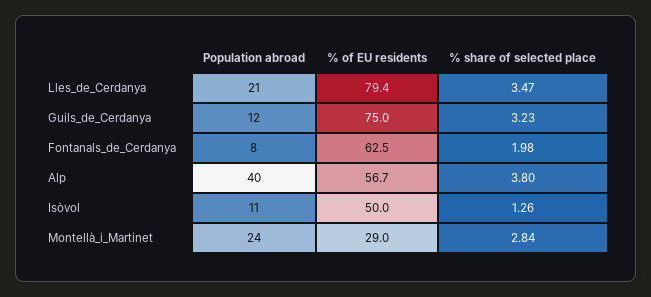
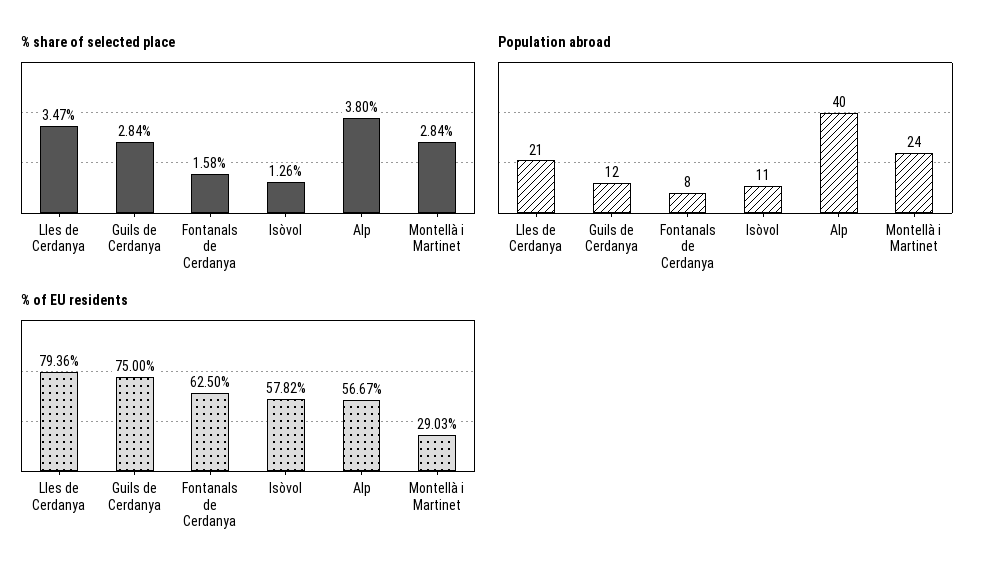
% share of selected place, Guils_de_Cerdanya: 3.23 -> 2.84
% share of selected place, Fontanals_de_Cerdanya: 1.98 -> 1.58
% of EU residents, Isòvol: 50 -> 57.82

